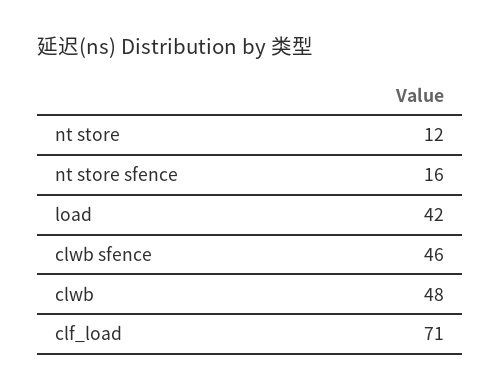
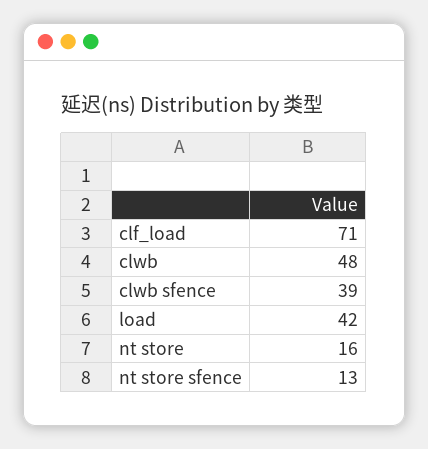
nt store: 12 -> 16
nt store sfence: 16 -> 13
clwb sfence: 46 -> 39

